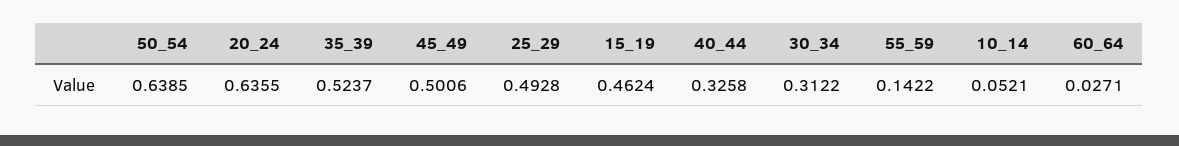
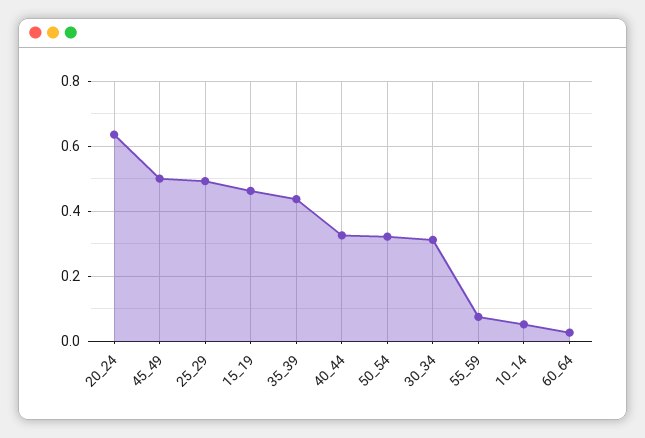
50_54: 0.6385 -> 0.32
35_39: 0.5237 -> 0.44
55_59: 0.1422 -> 0.08

